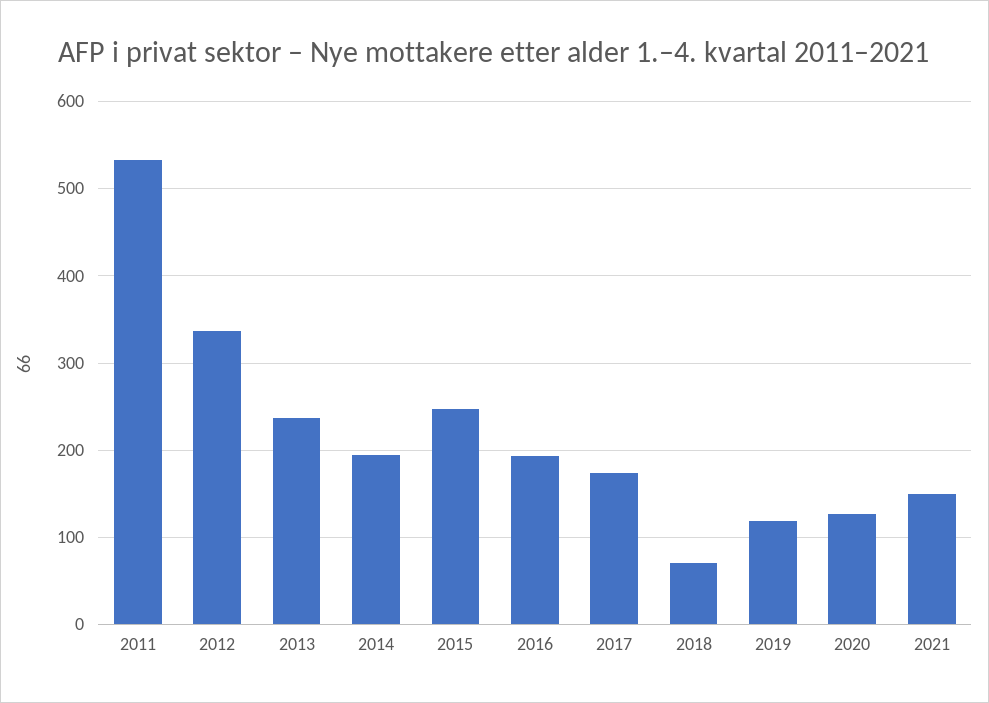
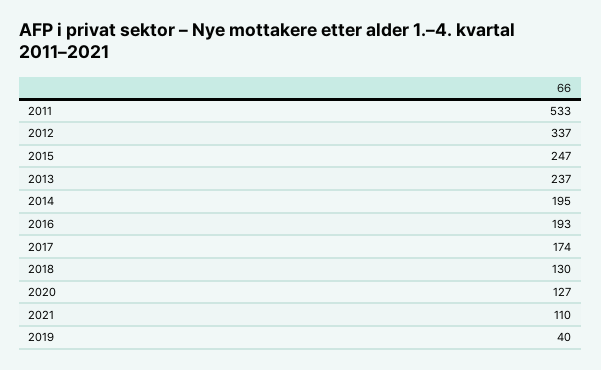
2018: 70 -> 130
2019: 120 -> 40
2021: 150 -> 110

